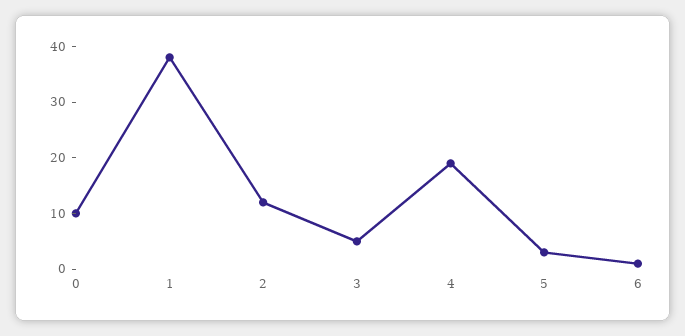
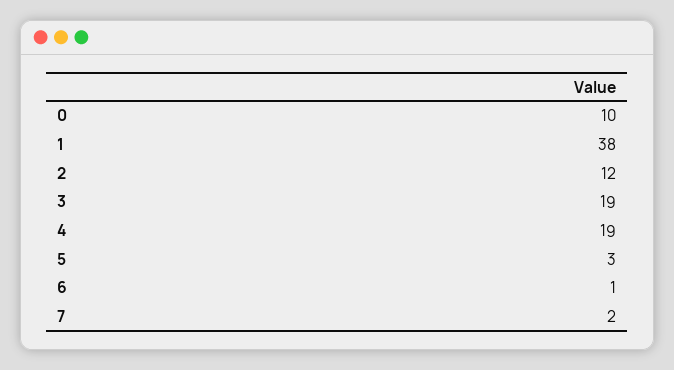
3: 5 -> 19
7: none -> 2

